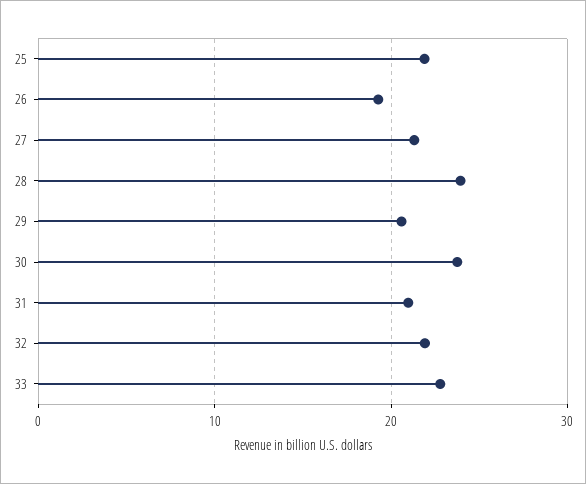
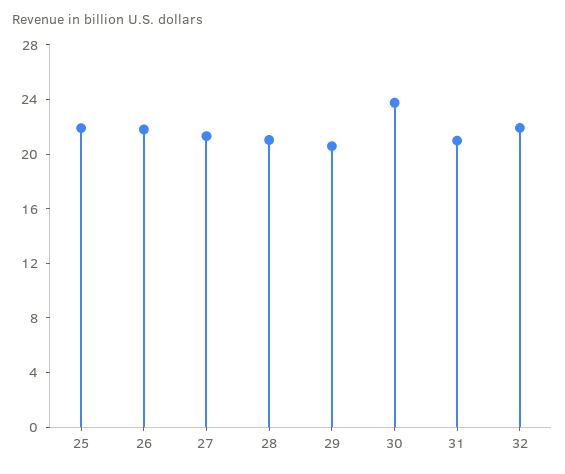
26: 19 -> 22
28: 24 -> 21
33: 23 -> none

